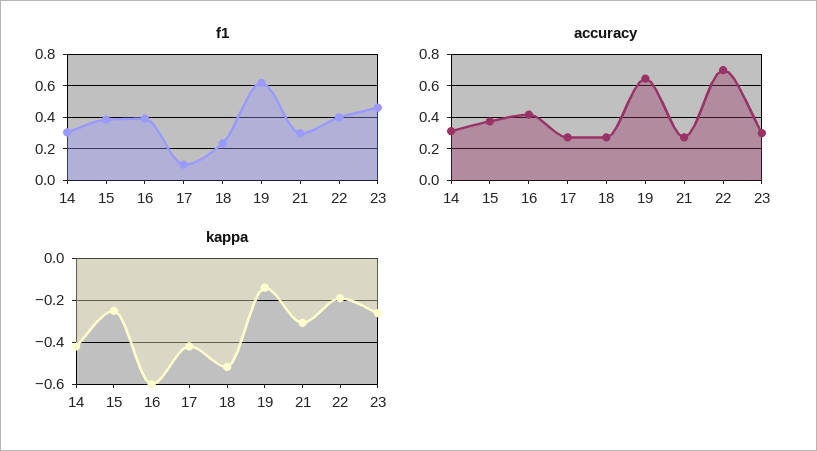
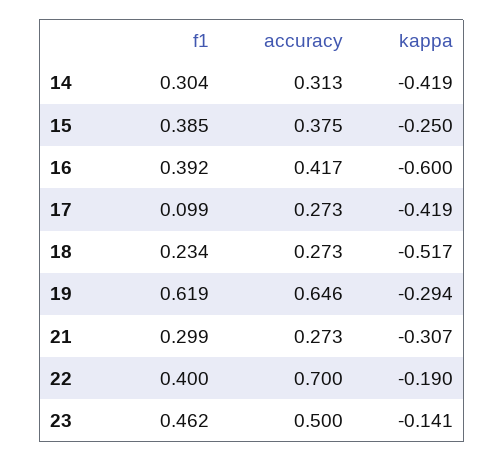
accuracy, 23: 0.3 -> 0.5
kappa, 19: -0.15 -> -0.294
kappa, 23: -0.25 -> -0.141

